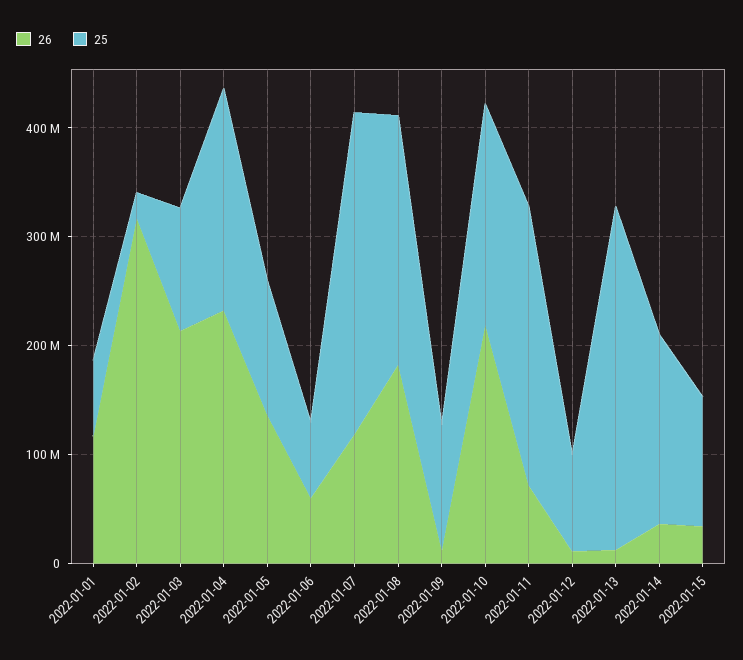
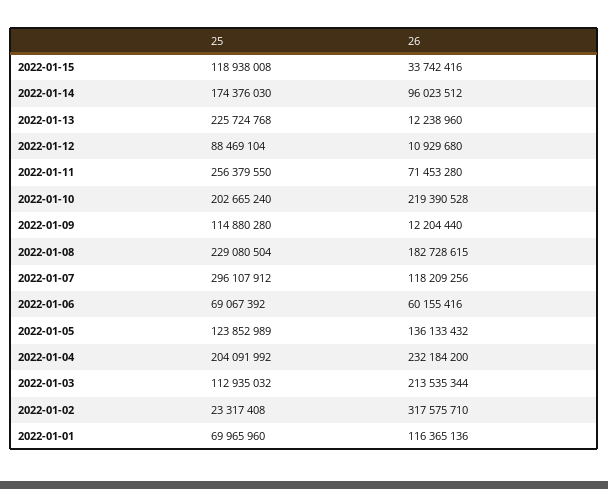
25, 2022-01-13: 320000000 -> 225724768
26, 2022-01-14: 40000000 -> 96023512

